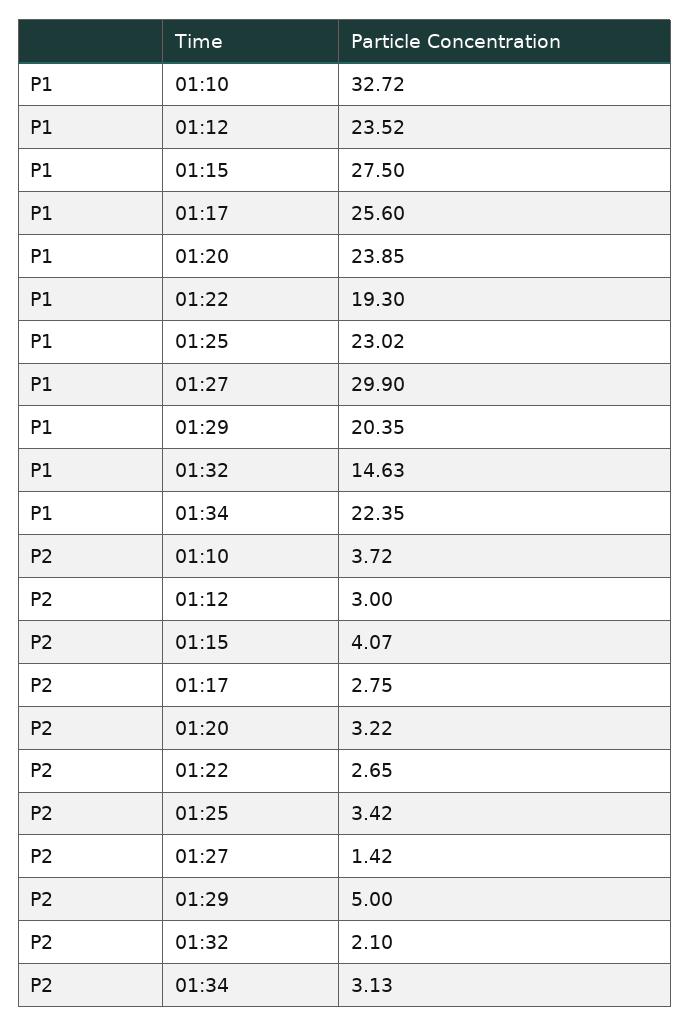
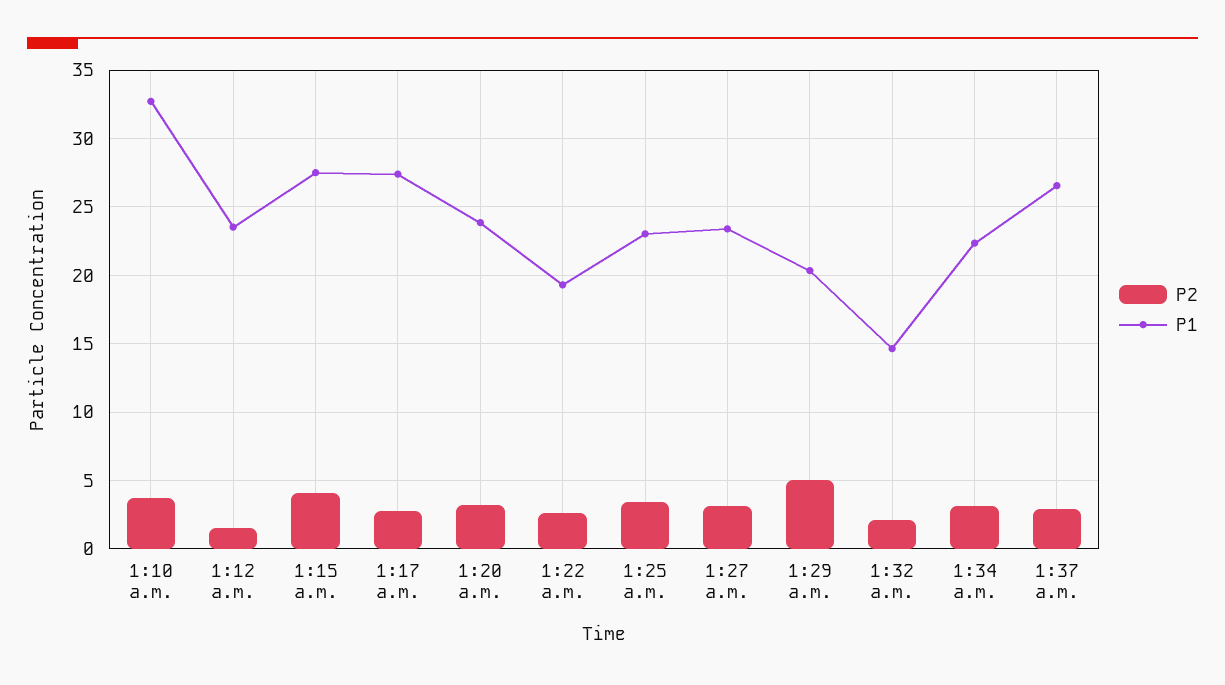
P1, 01:17: 25.6 -> 27.5
P1, 01:27: 29.9 -> 23.5
P2, 01:12: 3 -> 1.5
P2, 01:27: 1.42 -> 3
P2, 1:37 a.m.: none -> 3
P1, 1:37 a.m.: none -> 26.5

